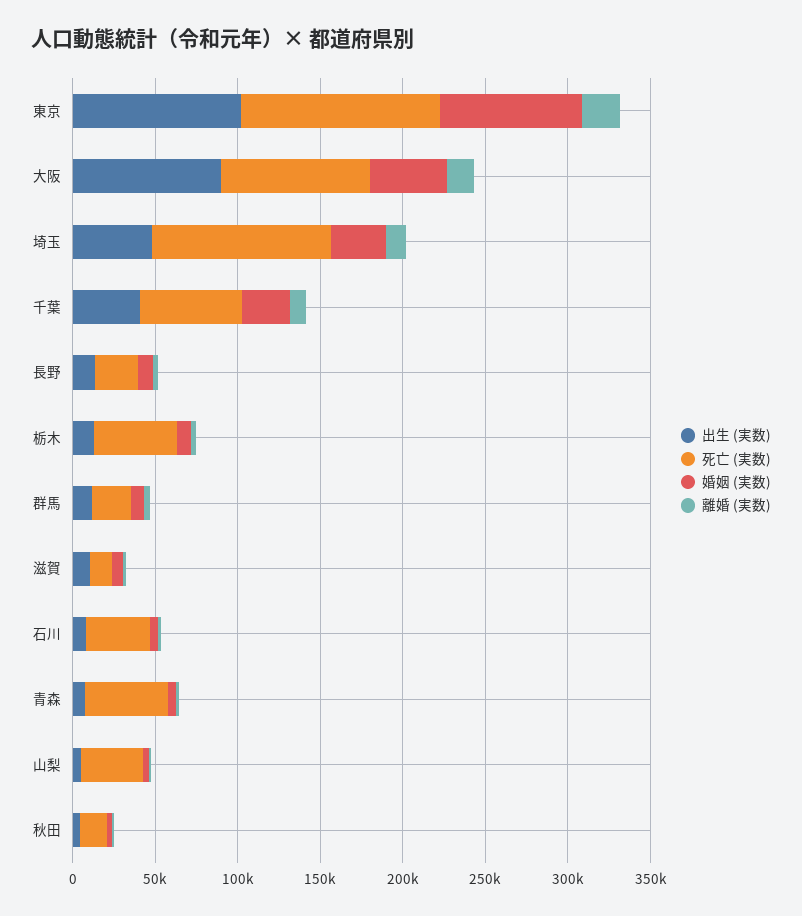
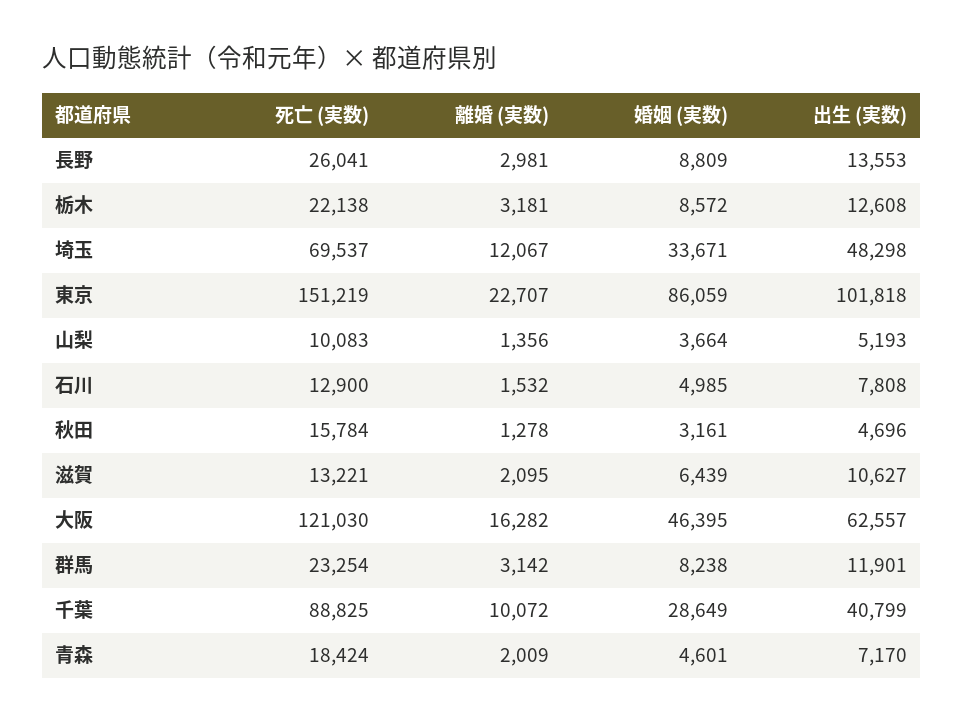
死亡 (実数), 東京: 120000 -> 151219
出生 (実数), 大阪: 90000 -> 62557
死亡 (実数), 大阪: 90000 -> 121030
死亡 (実数), 埼玉: 110000 -> 69537
死亡 (実数), 千葉: 60000 -> 88825
死亡 (実数), 栃木: 50000 -> 22138
死亡 (実数), 石川: 40000 -> 12900
死亡 (実数), 青森: 50000 -> 18424
死亡 (実数), 山梨: 40000 -> 10083

